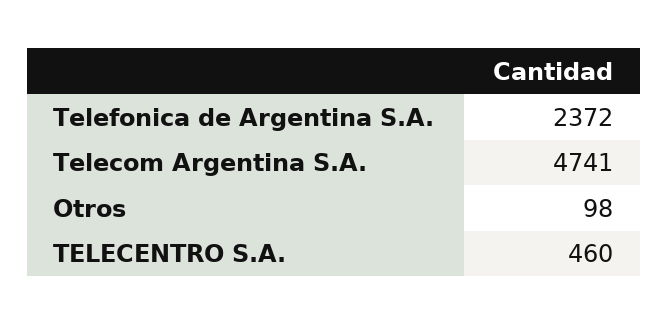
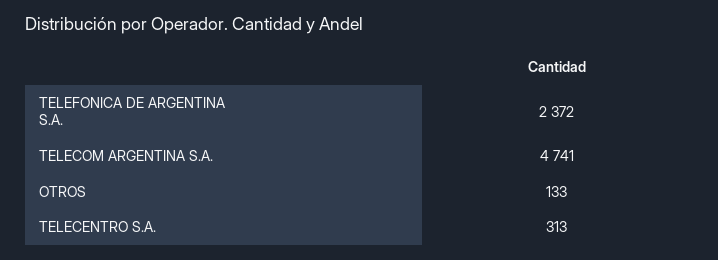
Otros: 98 -> 133
TELECENTRO S.A.: 460 -> 313

